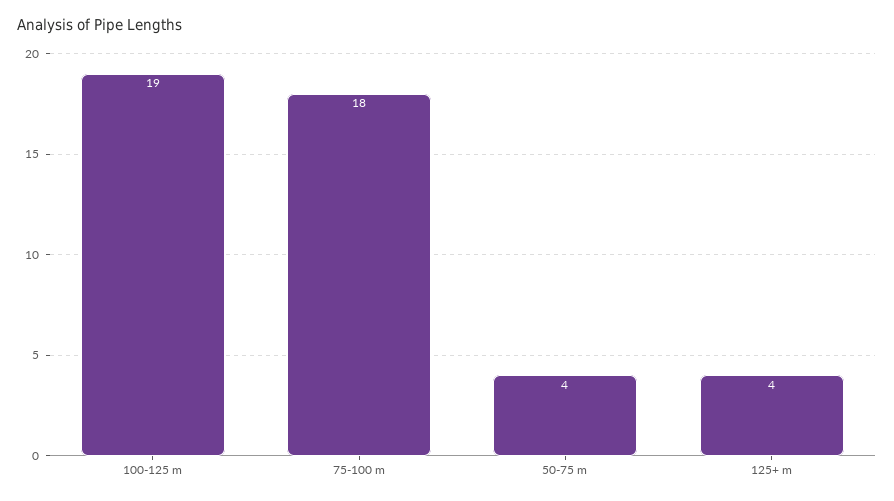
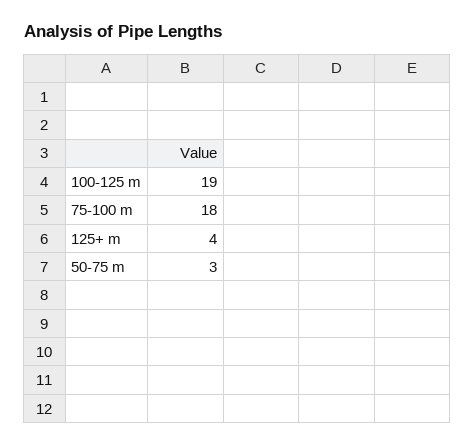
50-75 m: 4 -> 3

